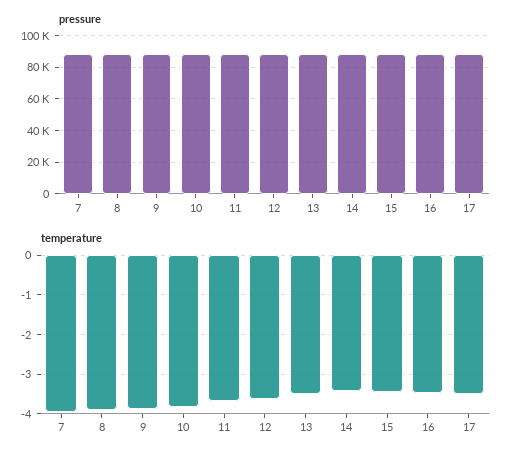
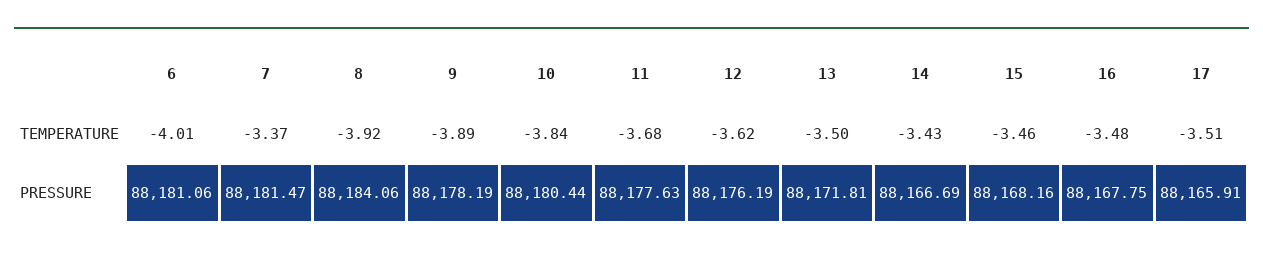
temperature, 7: -4 -> -3.37
temperature, 6: none -> -4.01
pressure, 6: none -> 88181.06

